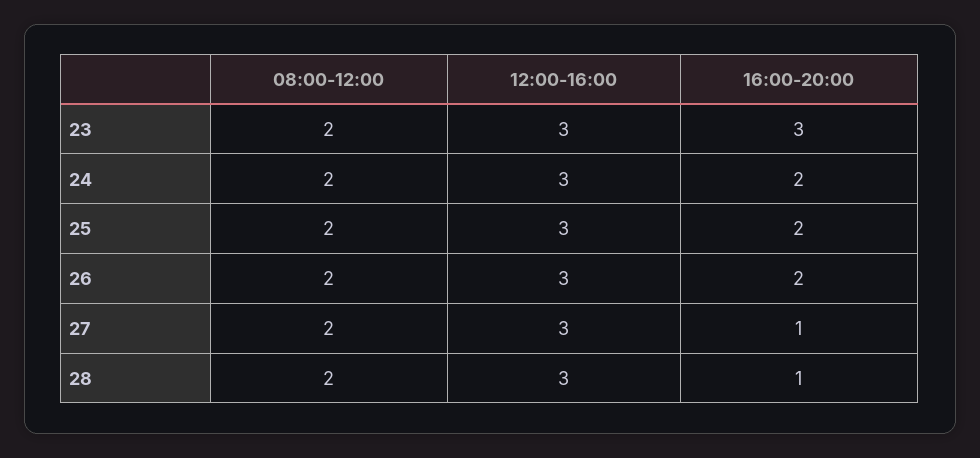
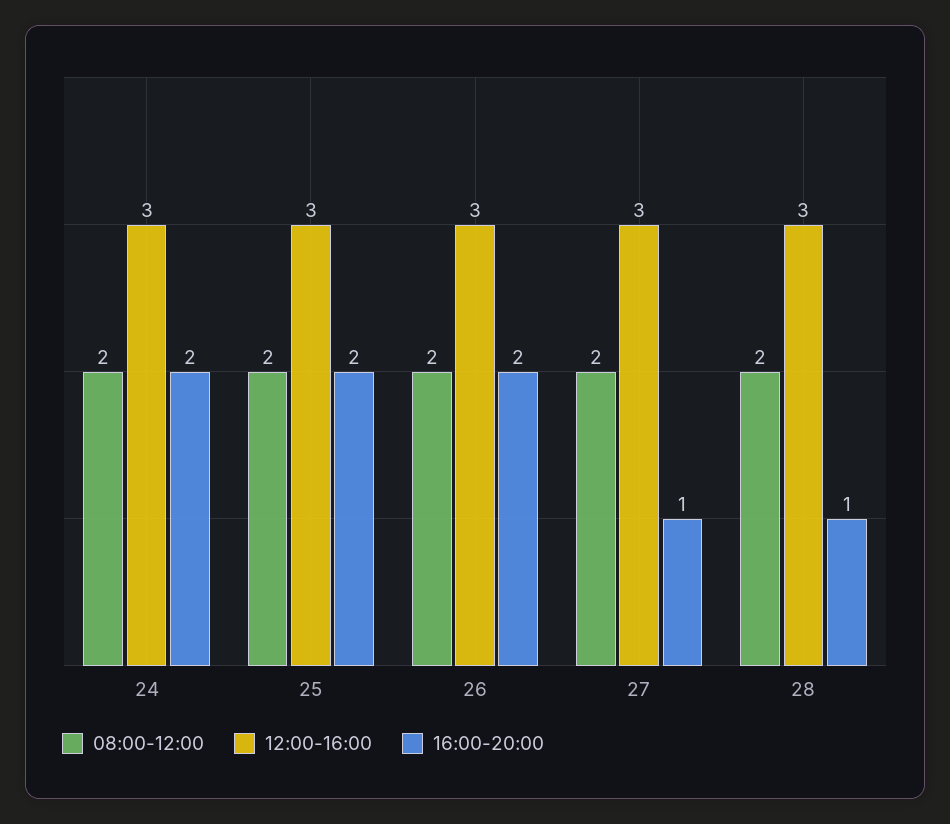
08:00-12:00, 23: 2 -> none
12:00-16:00, 23: 3 -> none
16:00-20:00, 23: 3 -> none

